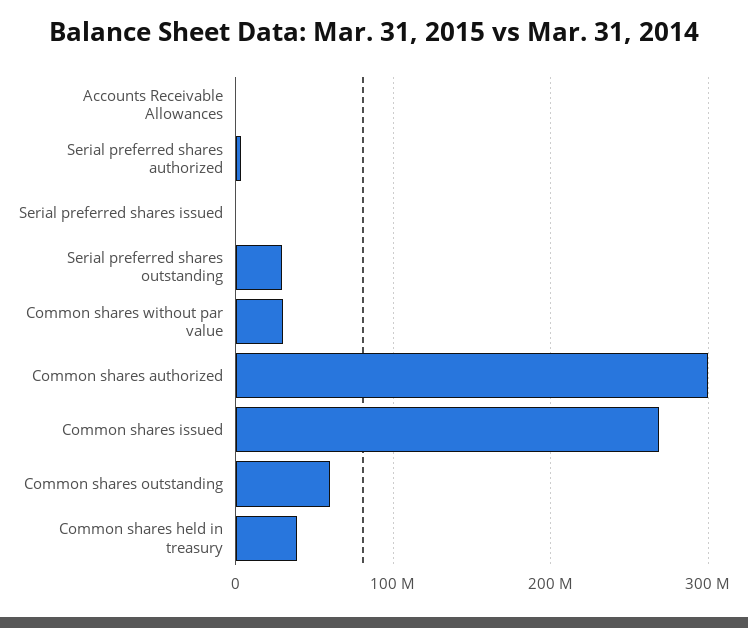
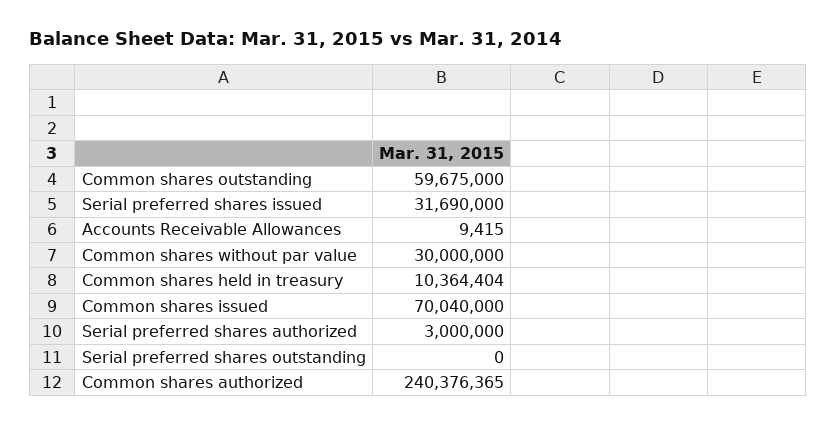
Serial preferred shares issued: 0 -> 31690000
Serial preferred shares outstanding: 30000000 -> 0
Common shares authorized: 300000000 -> 240376365
Common shares issued: 270000000 -> 70040000
Common shares held in treasury: 40000000 -> 10364404

